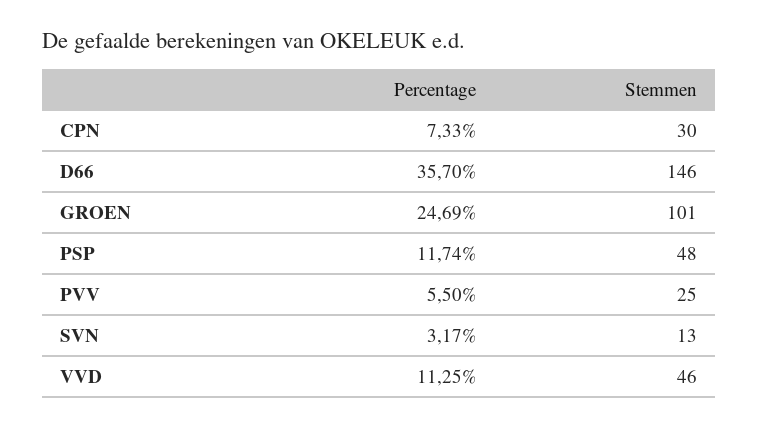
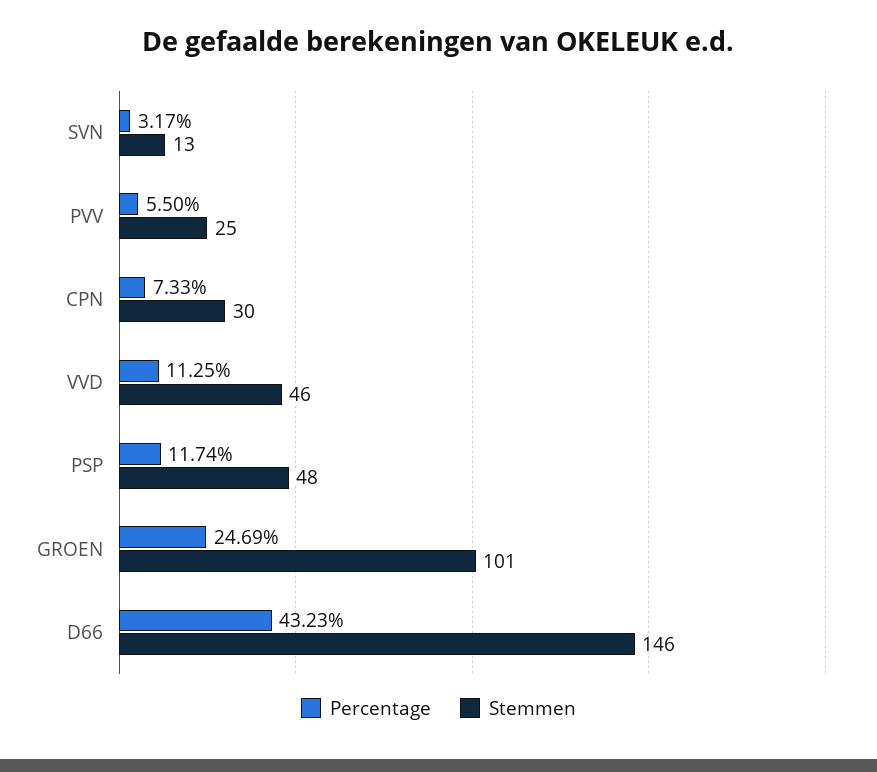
Percentage, D66: 35.7 -> 43.23

